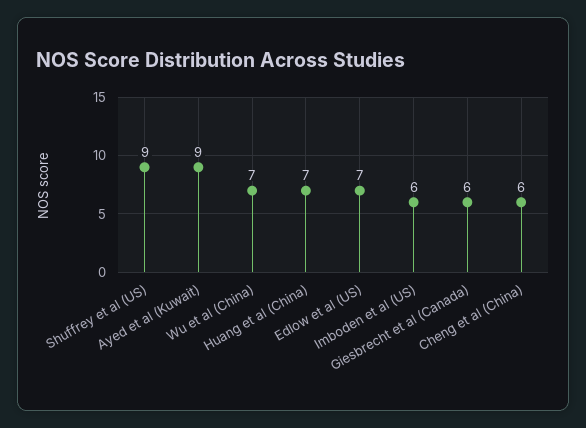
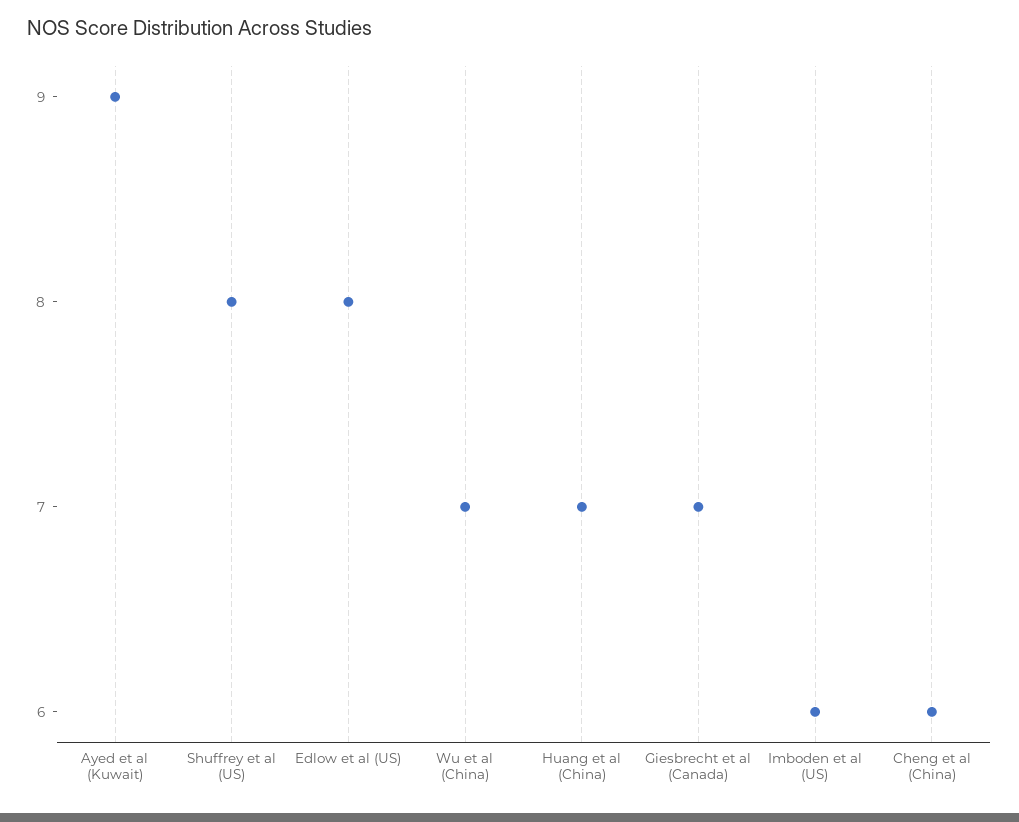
Shuffrey et al (US): 9 -> 8
Edlow et al (US): 7 -> 8
Giesbrecht et al (Canada): 6 -> 7

